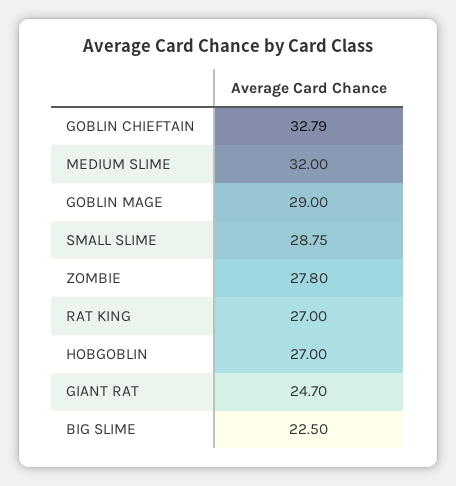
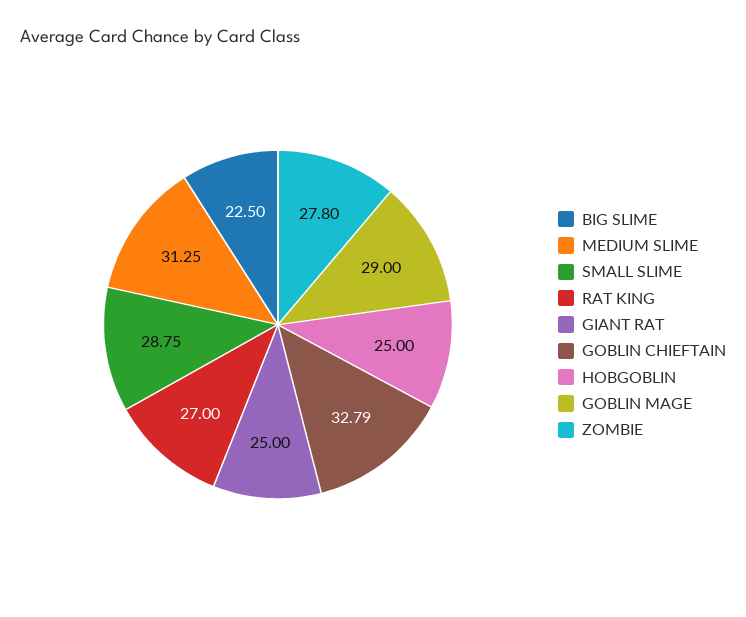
MEDIUM SLIME: 32 -> 31.25
HOBGOBLIN: 27 -> 25
GIANT RAT: 24.7 -> 25

